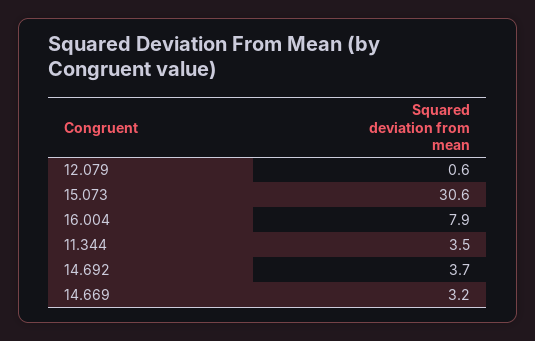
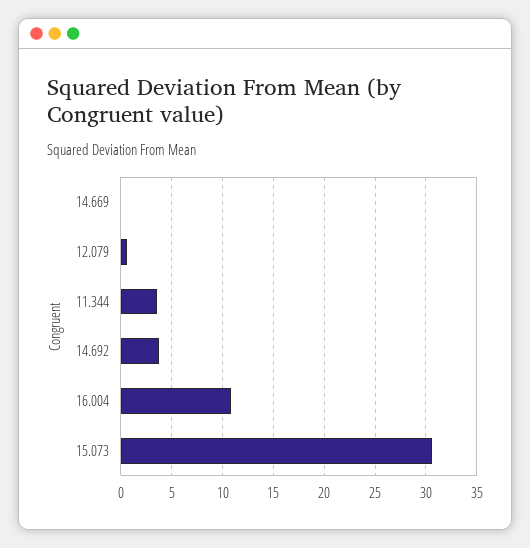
16.004: 7.9 -> 11
14.669: 3.2 -> 0

